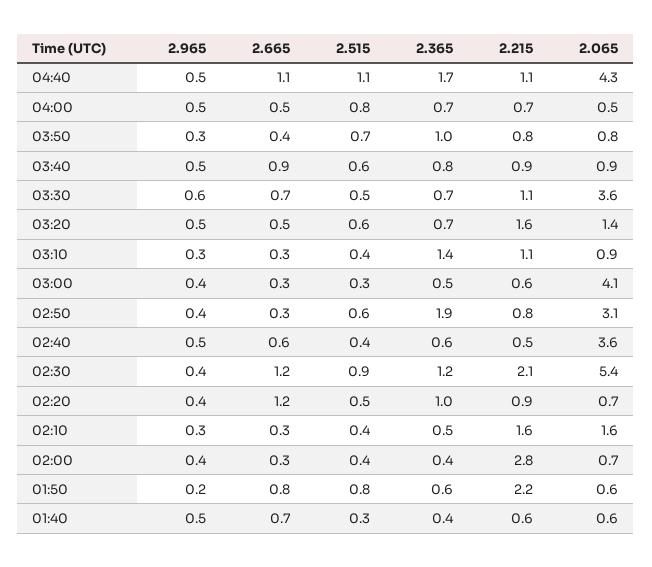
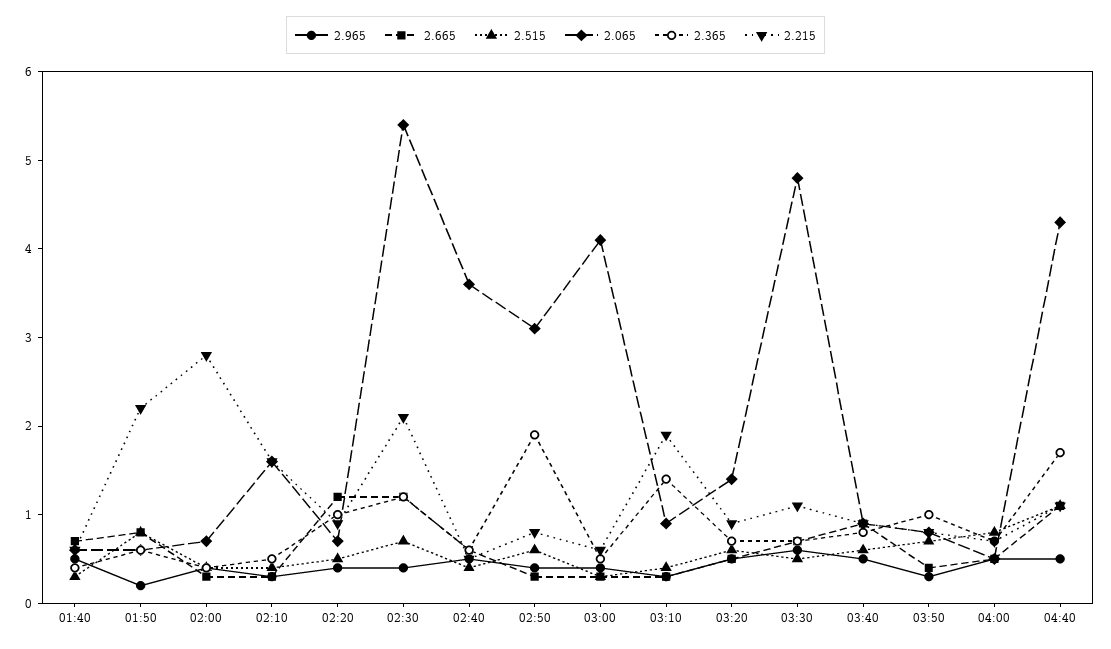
2.065, 03:30: 3.6 -> 4.8
2.215, 03:20: 1.6 -> 0.9
2.215, 03:10: 1.1 -> 1.9
2.515, 02:30: 0.9 -> 0.7

